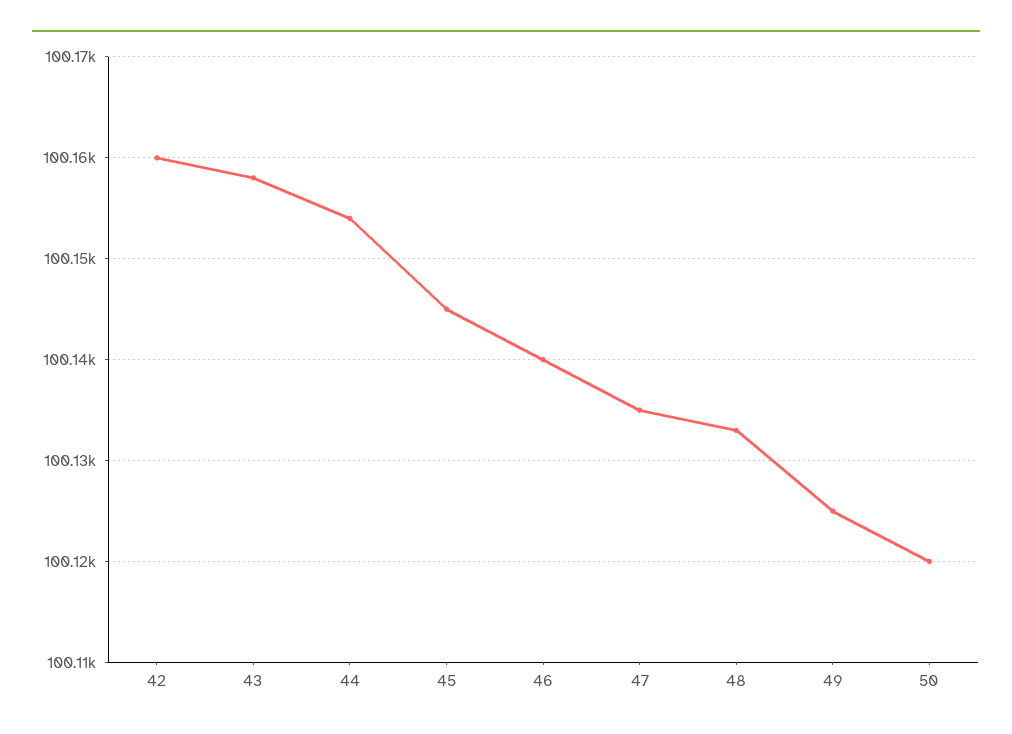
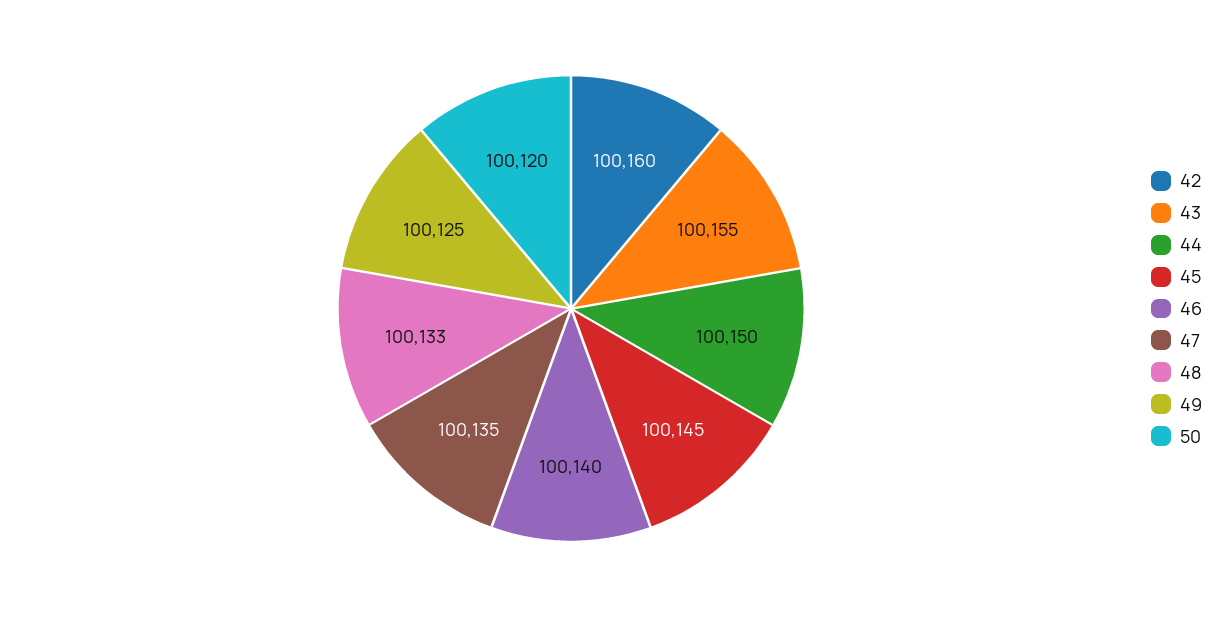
43: 100158 -> 100155
44: 100154 -> 100150

